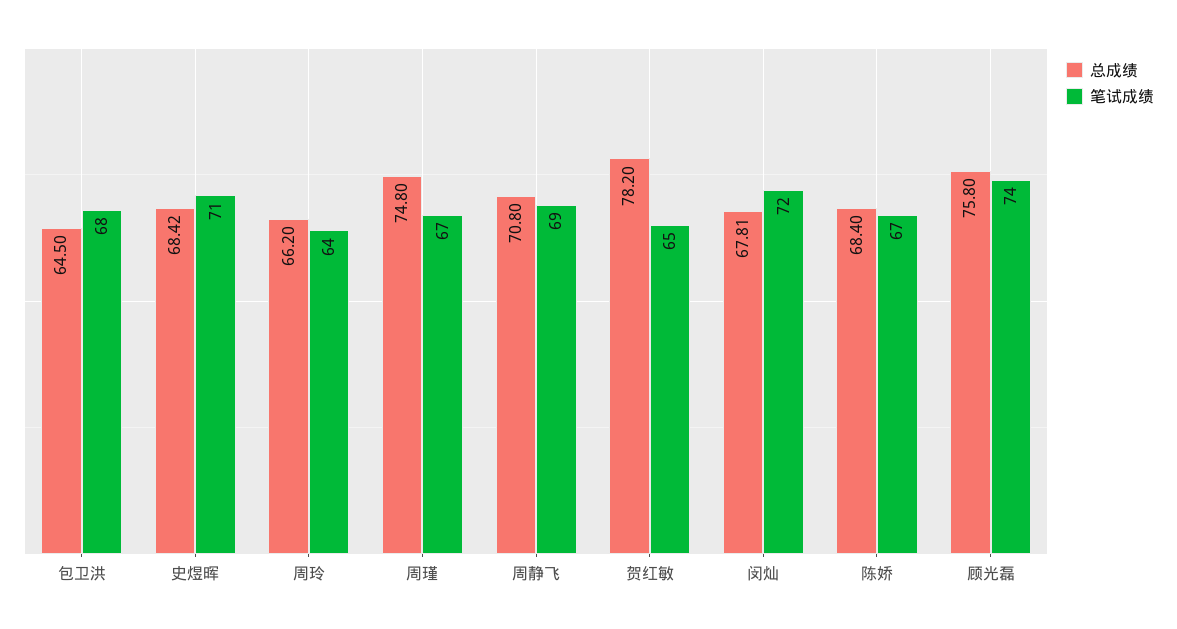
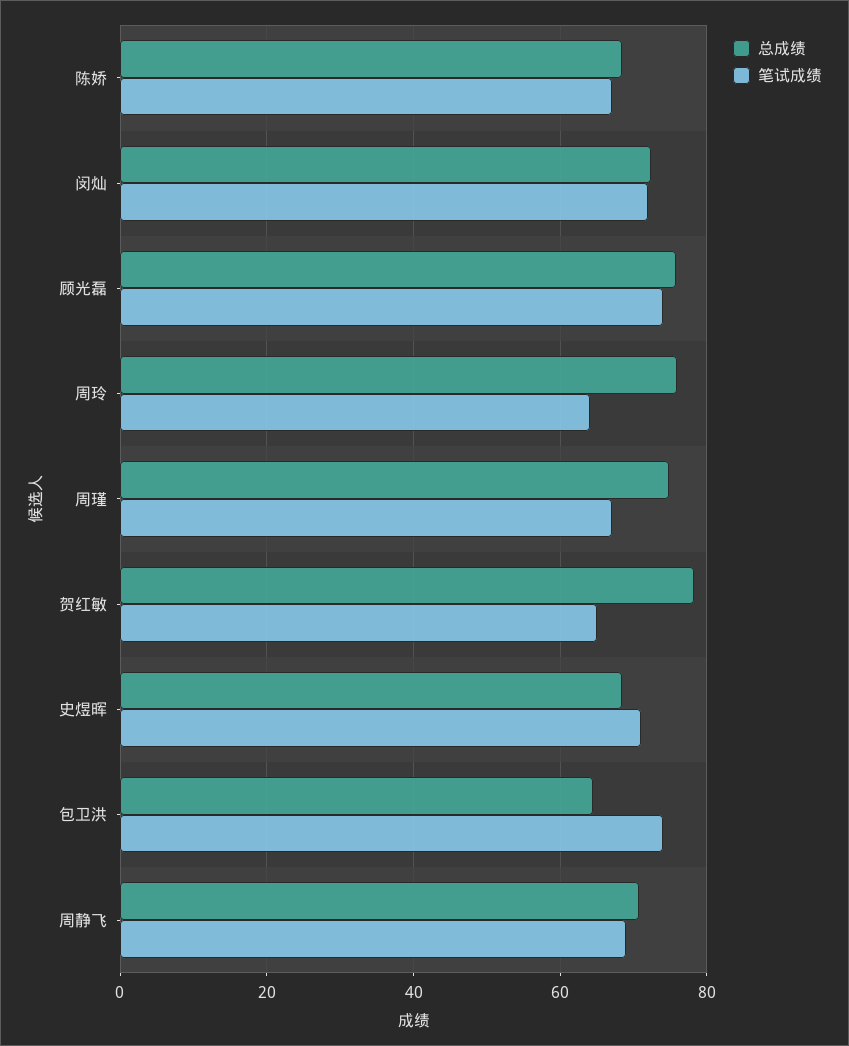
笔试成绩, 包卫洪: 68 -> 74
总成绩, 周玲: 66.2 -> 76
总成绩, 闵灿: 67.81 -> 72

